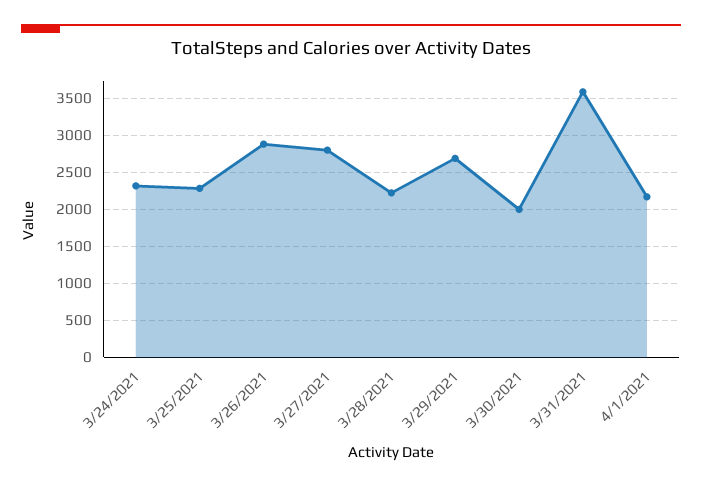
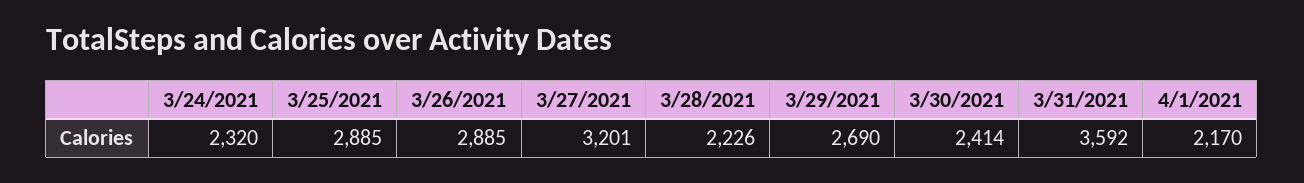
3/25/2021: 2300 -> 2885
3/27/2021: 2800 -> 3201
3/30/2021: 2000 -> 2414

